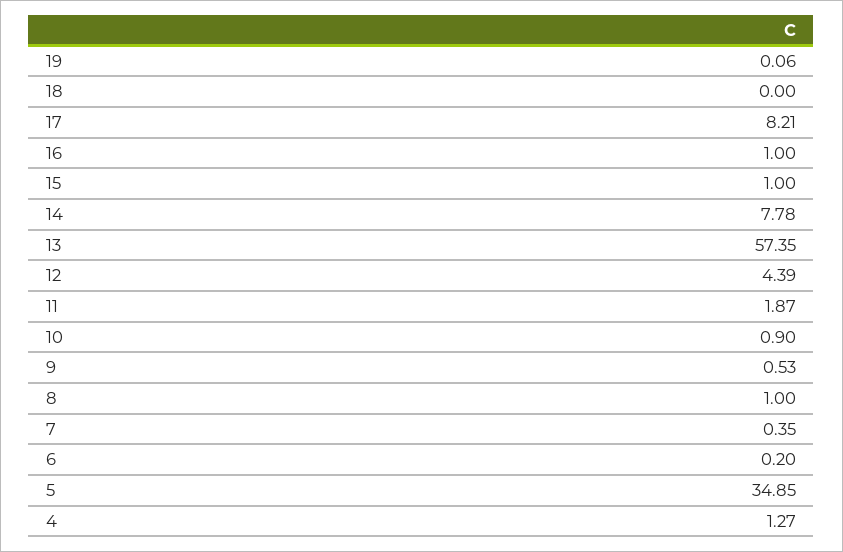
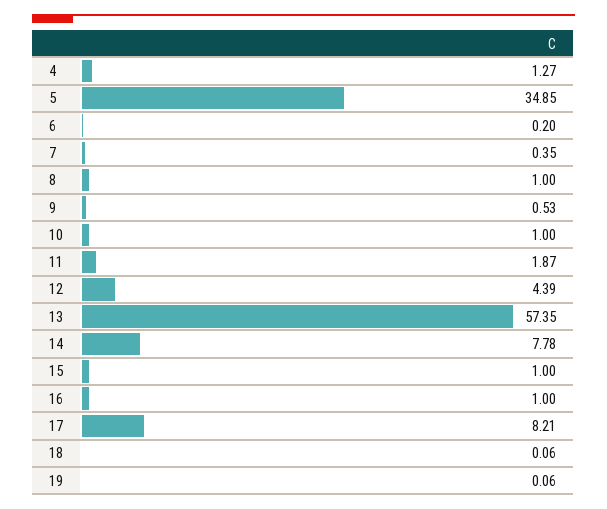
18: 0 -> 0.06
10: 0.9 -> 1

